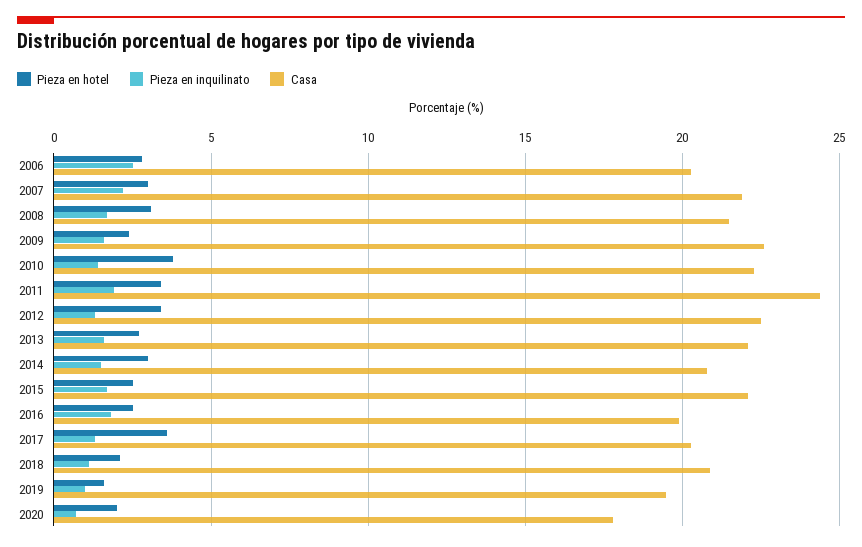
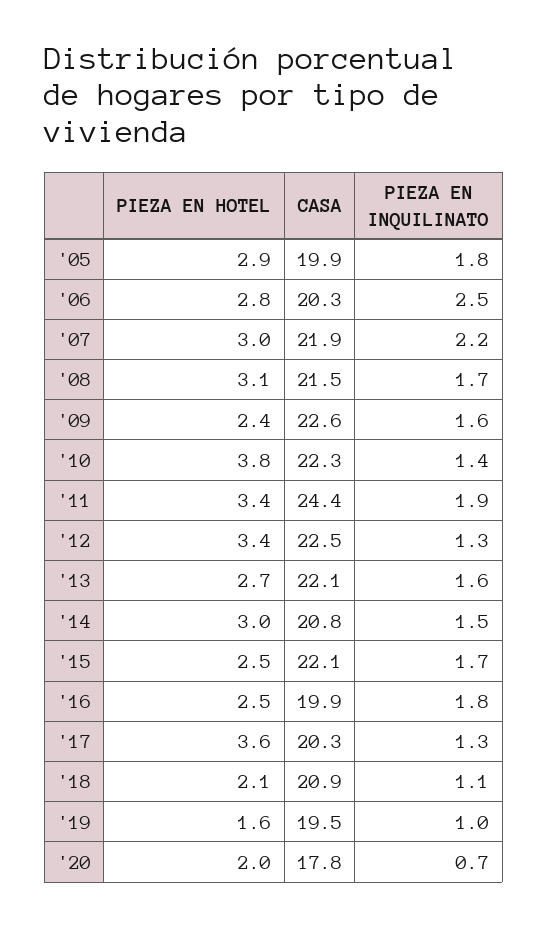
Pieza en hotel, '05: none -> 2.9
Casa, '05: none -> 19.9
Pieza en inquilinato, '05: none -> 1.8

